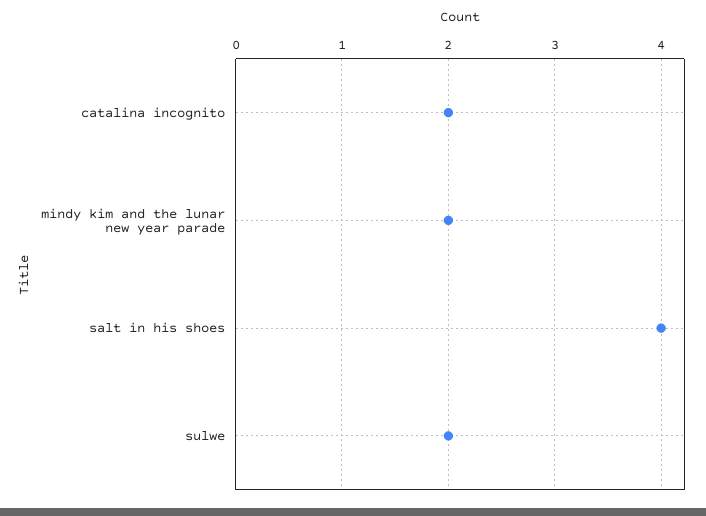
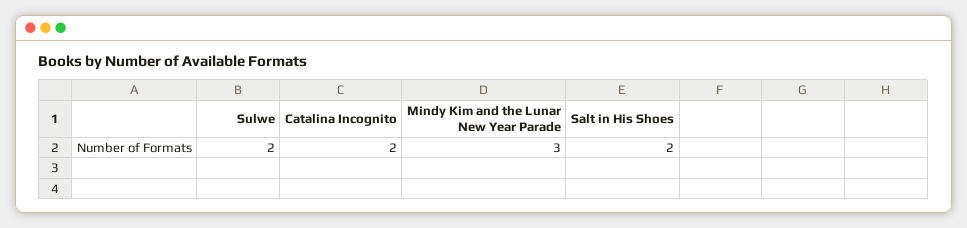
mindy kim and the lunar new year parade: 2 -> 3
salt in his shoes: 4 -> 2

